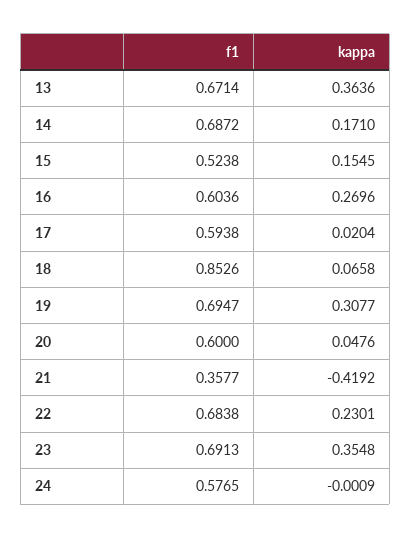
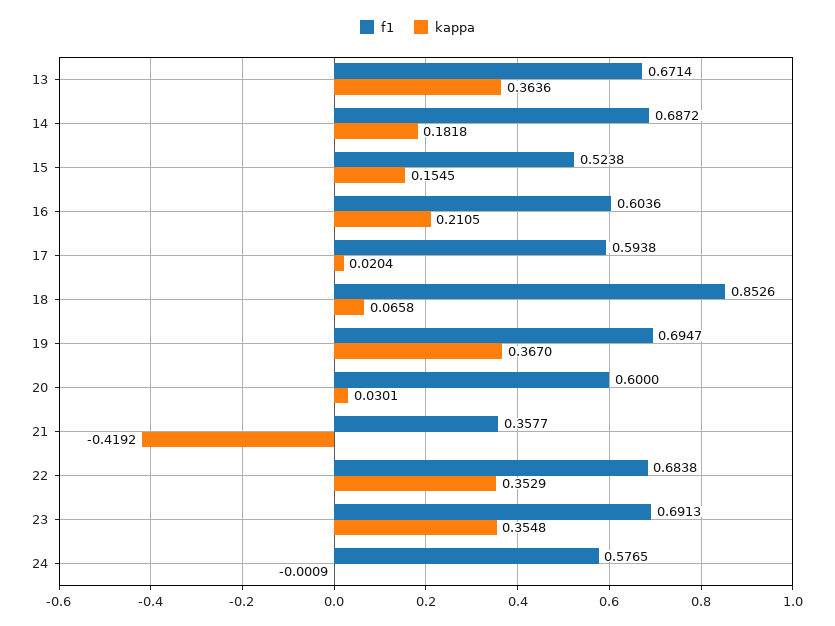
kappa, 14: 0.171 -> 0.1818
kappa, 16: 0.2696 -> 0.2105
kappa, 19: 0.3077 -> 0.367
kappa, 20: 0.0476 -> 0.0301
kappa, 22: 0.2301 -> 0.3529

